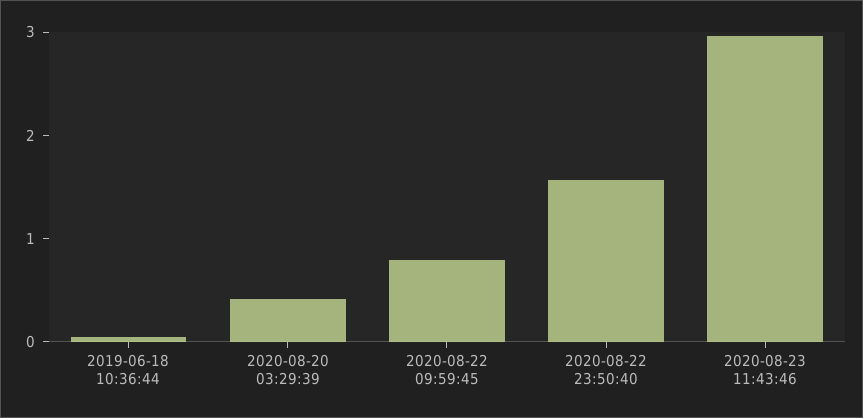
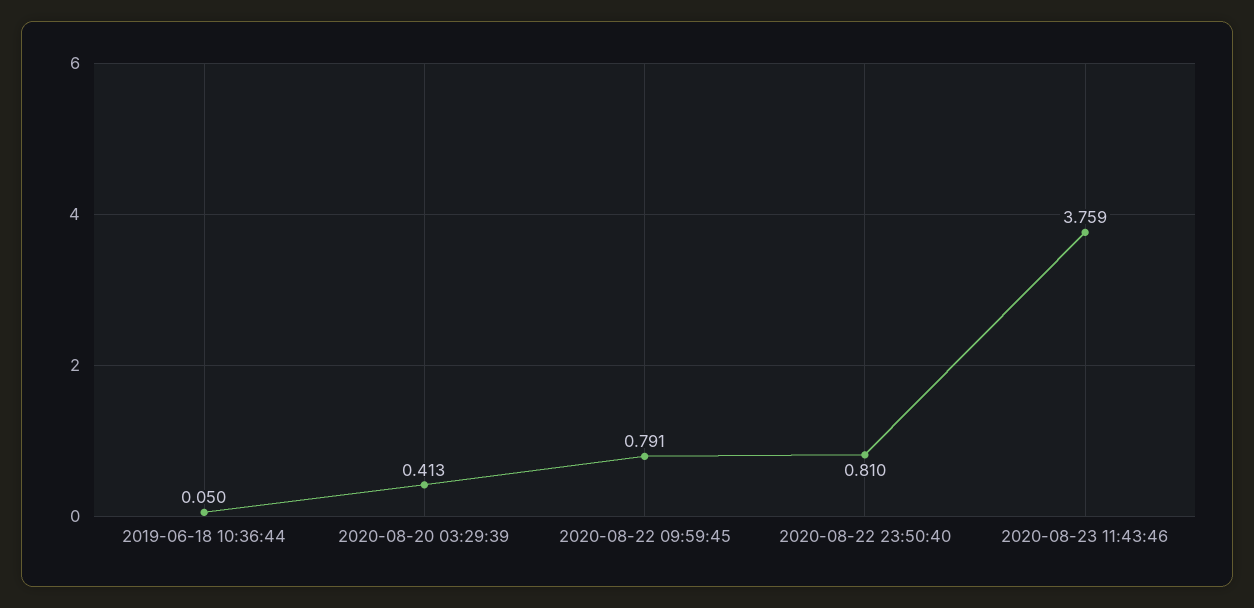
2020-08-22 23:50:40: 1.6 -> 0.81
2020-08-23 11:43:46: 3 -> 3.759

